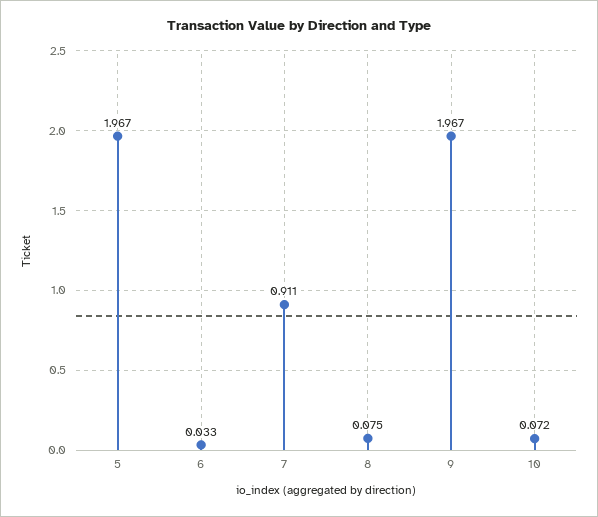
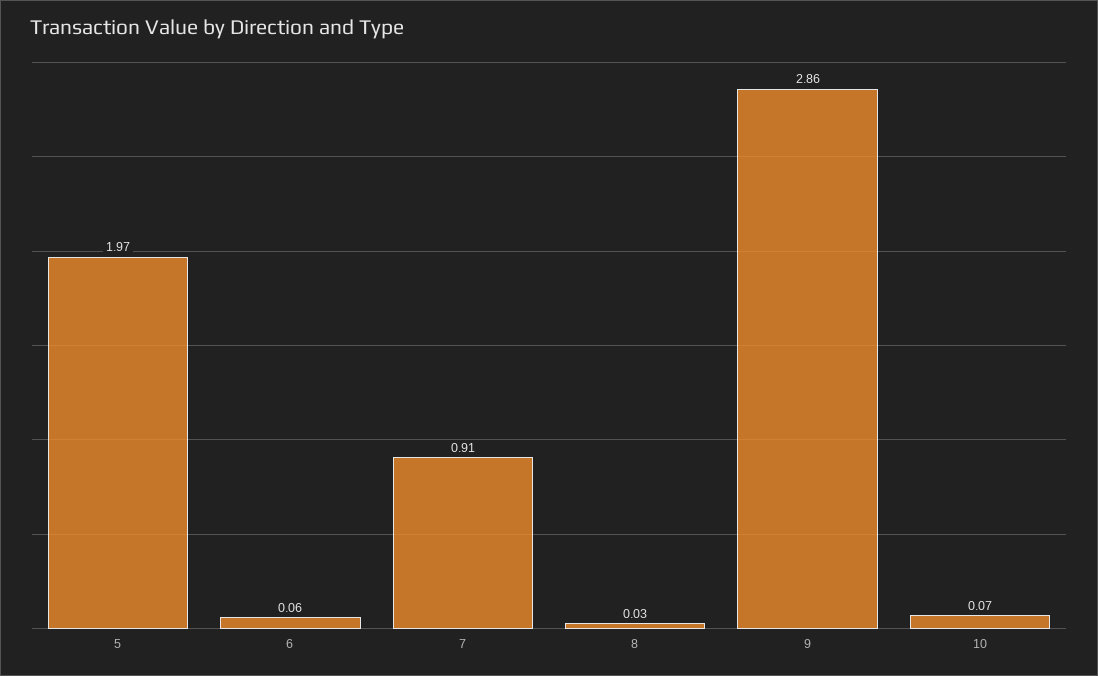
6: 0.033 -> 0.06
8: 0.075 -> 0.03
9: 1.967 -> 2.86

